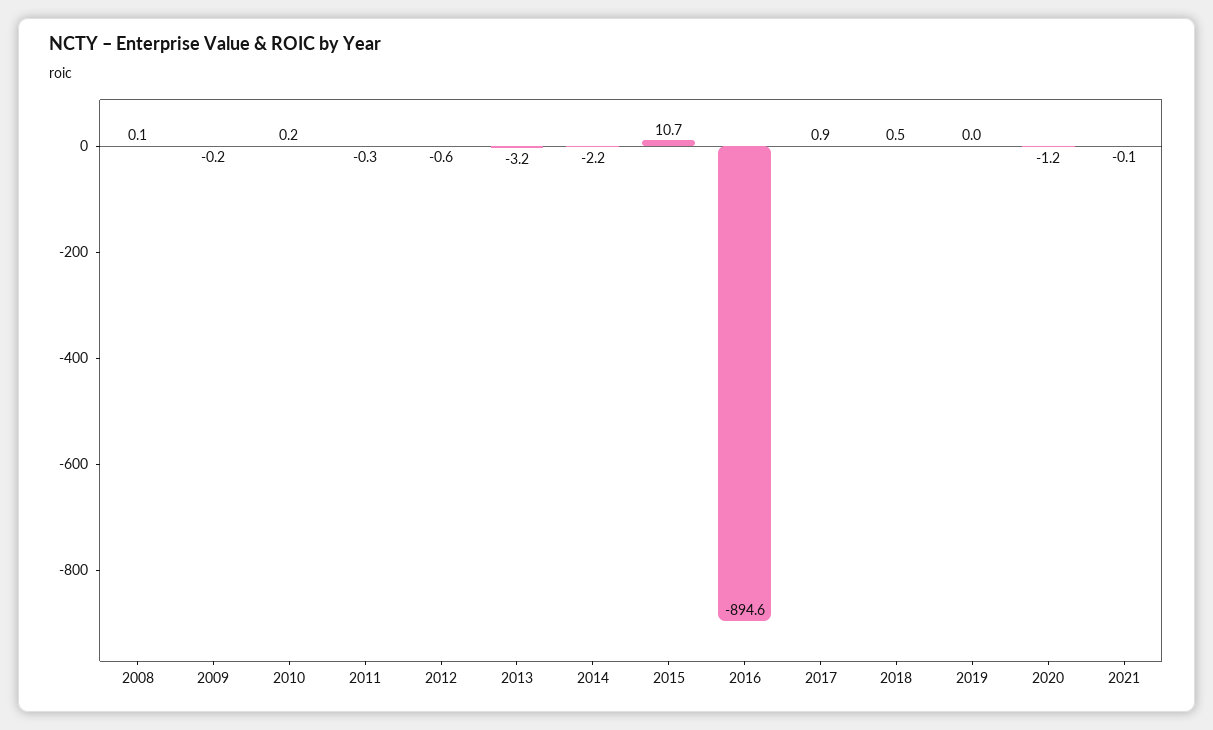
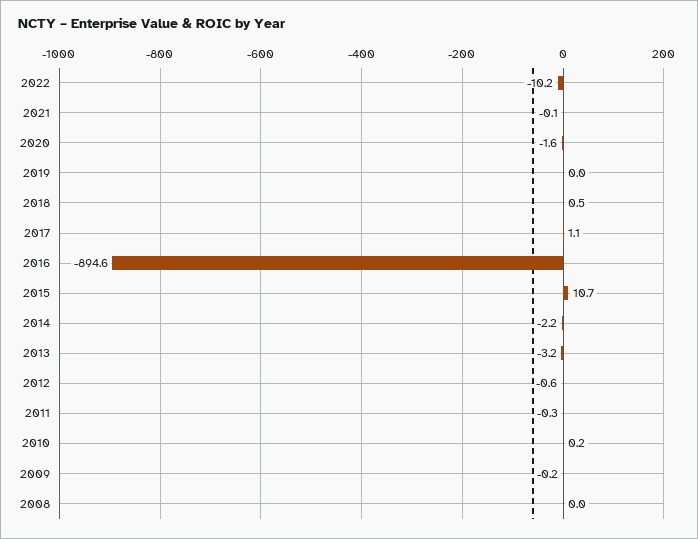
2008: 0.1 -> 0
2017: 0.9 -> 1.1
2020: -1.2 -> -1.6
2022: none -> -10.2

